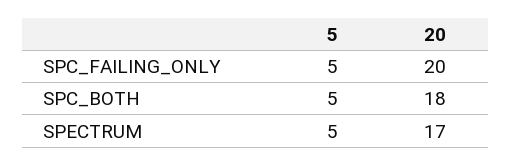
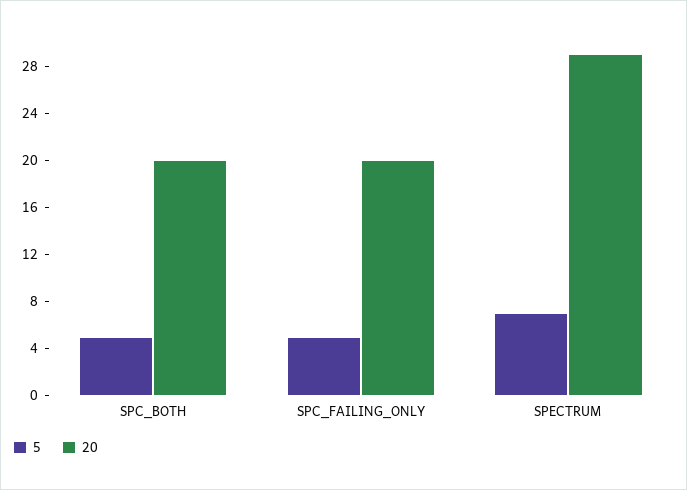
20, SPC_BOTH: 18 -> 20
5, SPECTRUM: 5 -> 7
20, SPECTRUM: 17 -> 29

